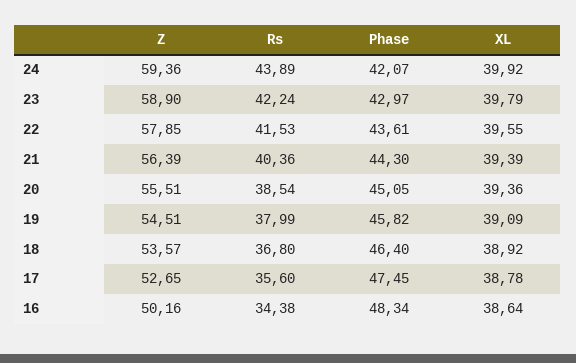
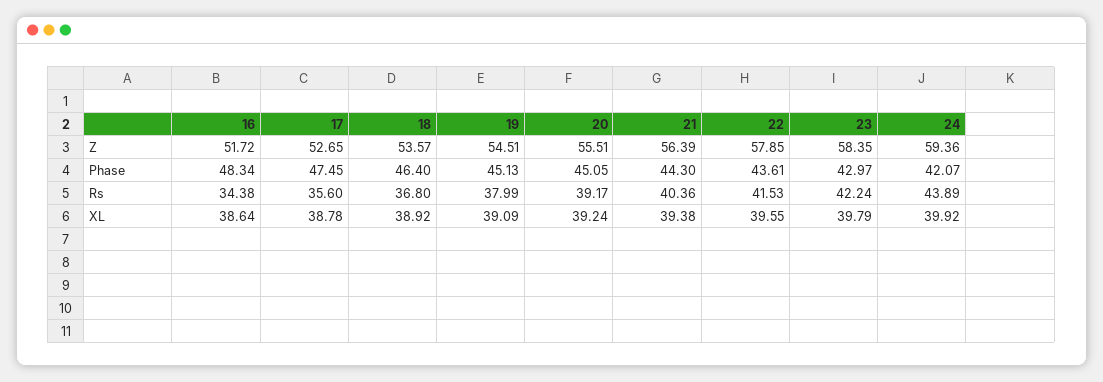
Z, 23: 58.9 -> 58.35
XL, 21: 39.39 -> 39.38
Rs, 20: 38.54 -> 39.17
XL, 20: 39.36 -> 39.24
Phase, 19: 45.82 -> 45.13
Z, 16: 50.16 -> 51.72

